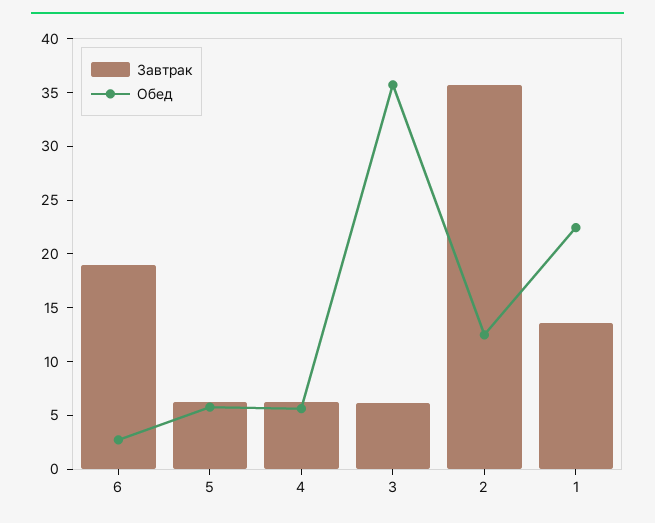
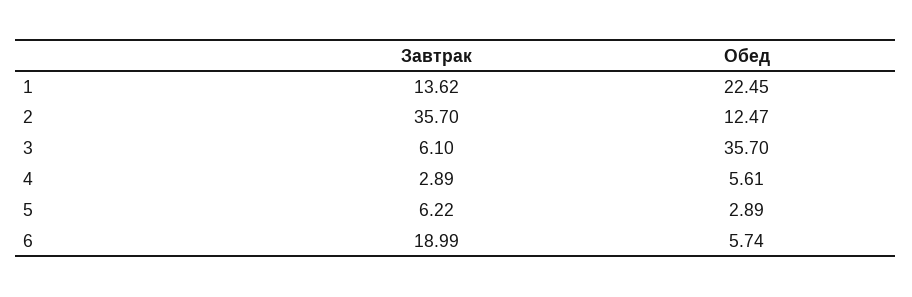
Обед, 6: 3 -> 5.74
Обед, 5: 6 -> 2.89
Завтрак, 4: 6 -> 2.89

